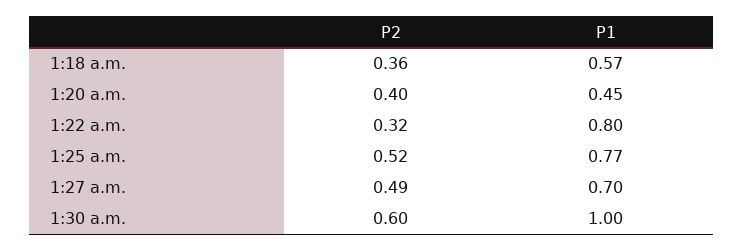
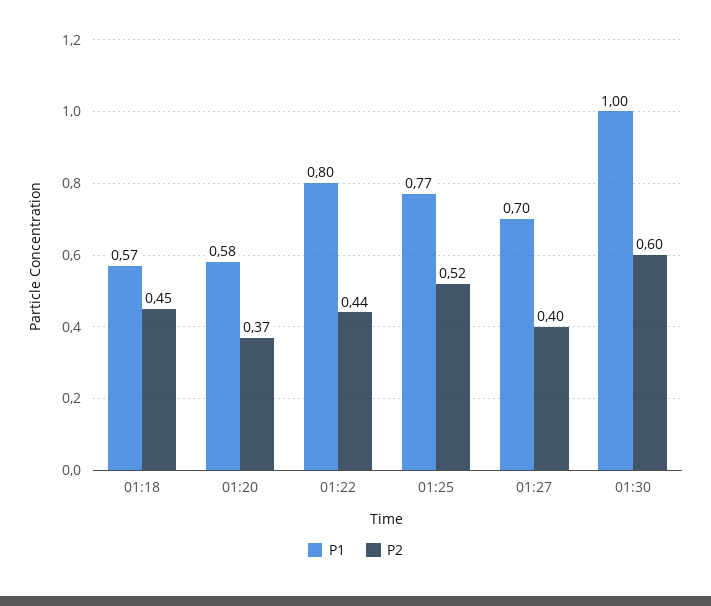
P2, 1:18 a.m.: 0.36 -> 0.45
P2, 1:20 a.m.: 0.4 -> 0.37
P1, 1:20 a.m.: 0.45 -> 0.58
P2, 1:22 a.m.: 0.32 -> 0.44
P2, 1:27 a.m.: 0.49 -> 0.4

